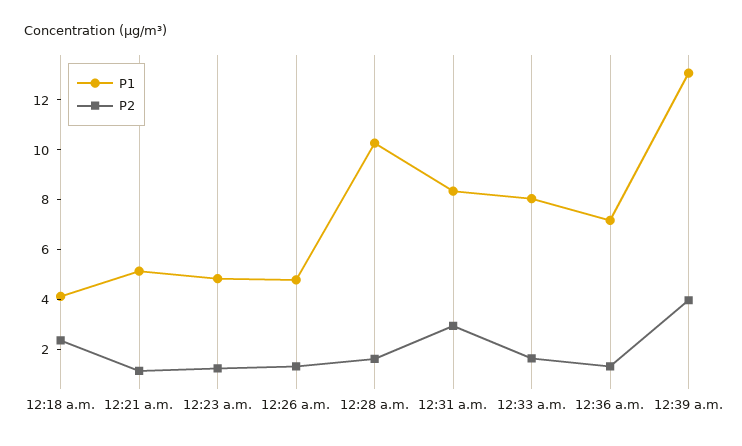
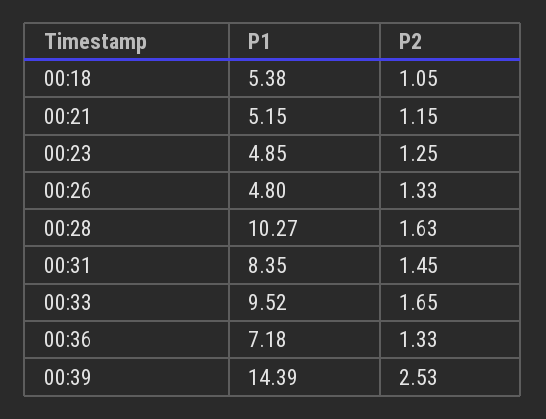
P1, 12:18 a.m.: 4 -> 5.38
P2, 12:18 a.m.: 2.5 -> 1.05
P2, 12:31 a.m.: 3 -> 1.45
P1, 12:33 a.m.: 8 -> 9.52
P1, 12:39 a.m.: 13 -> 14.39
P2, 12:39 a.m.: 4 -> 2.53

